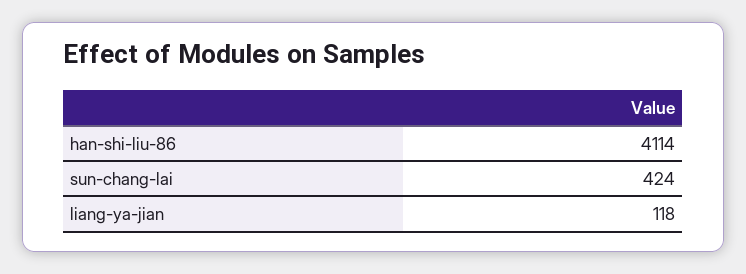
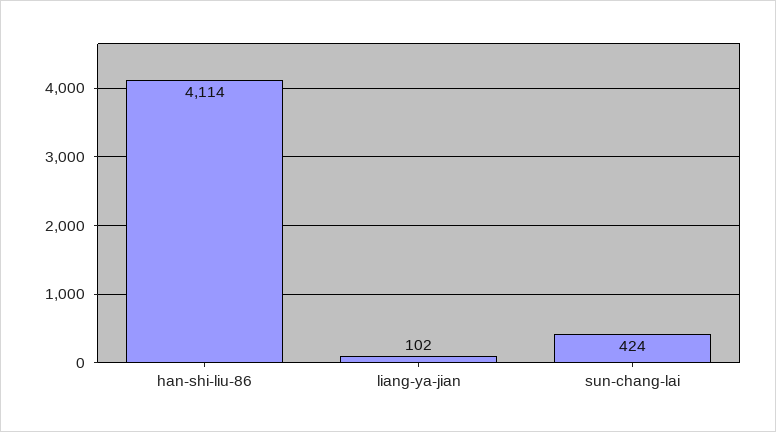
liang-ya-jian: 118 -> 102

